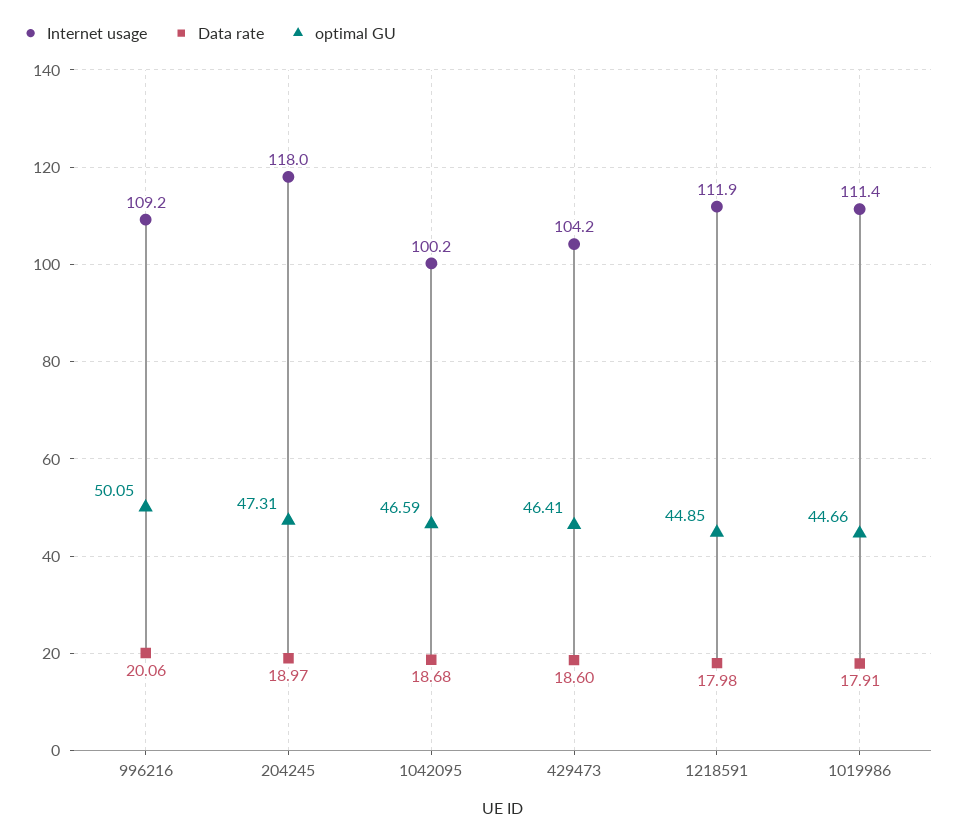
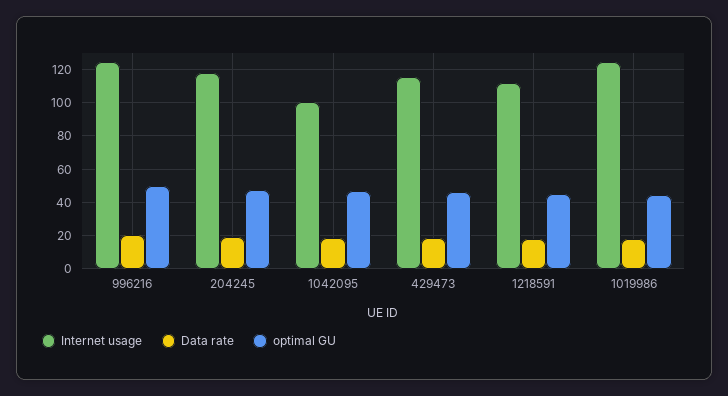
Internet usage, 996216: 109.2 -> 125
Internet usage, 429473: 104.2 -> 115
Internet usage, 1019986: 111.4 -> 125

